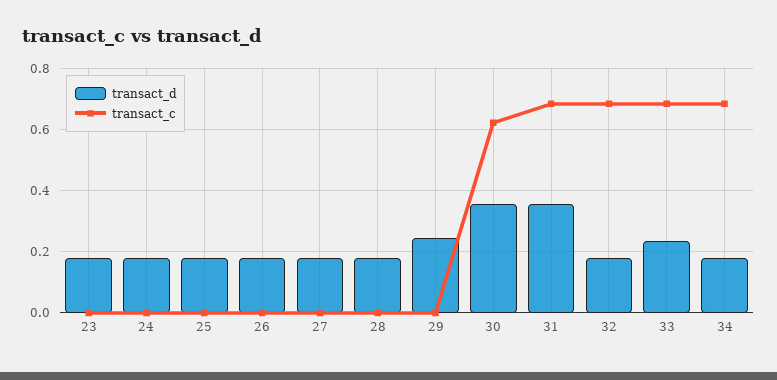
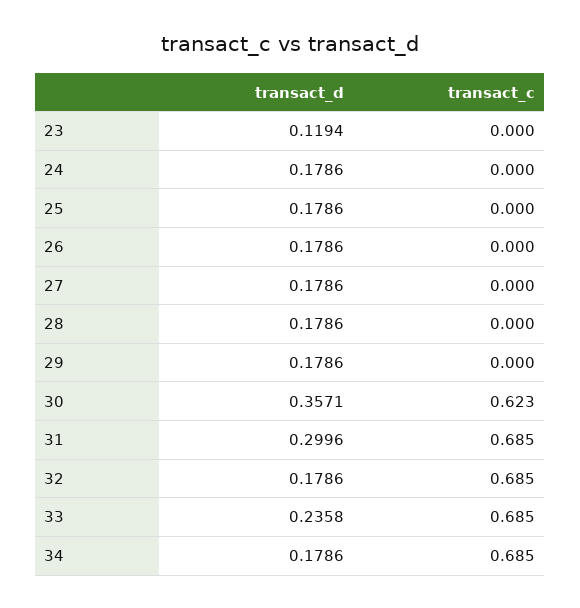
transact_d, 23: 0.18 -> 0.1194
transact_d, 29: 0.24 -> 0.1786
transact_d, 31: 0.36 -> 0.2996

